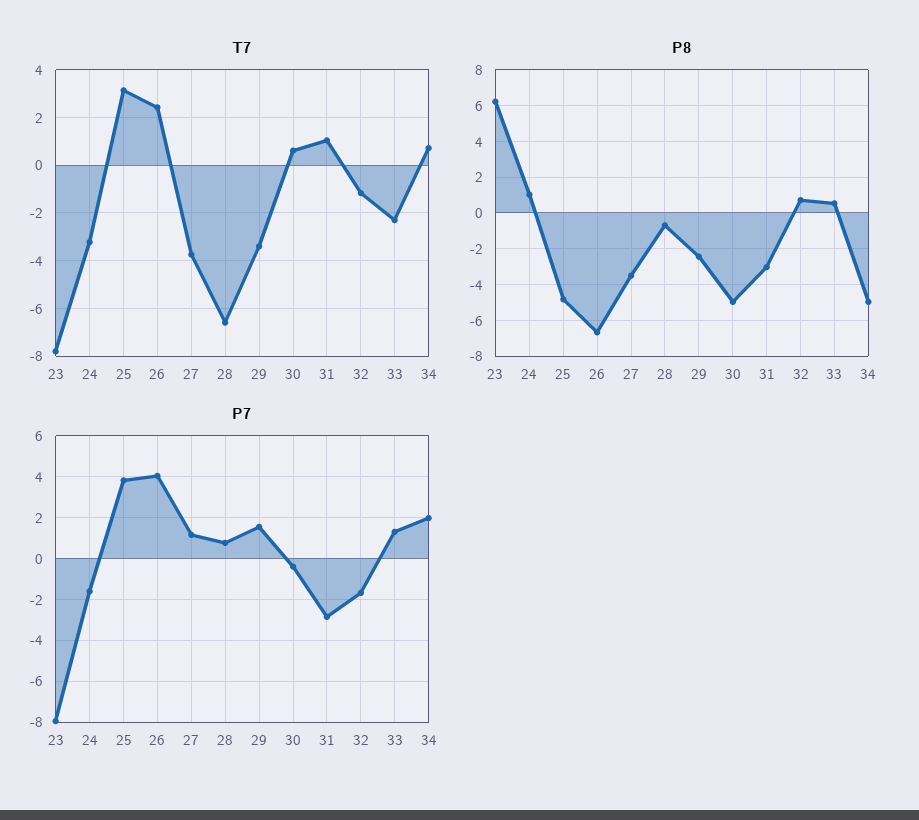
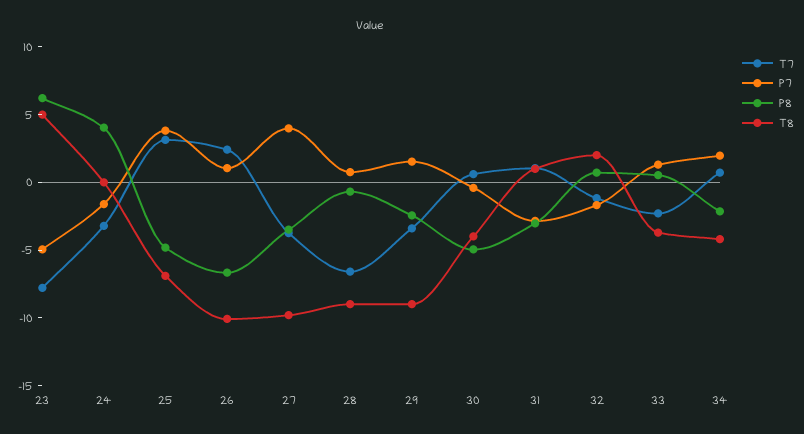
P8, 24: 1 -> 4
P8, 34: -5 -> -2
P7, 23: -8 -> -5
P7, 26: 4 -> 1
P7, 27: 1 -> 4
T8, 23: none -> 5
T8, 24: none -> 0
T8, 25: none -> -7
T8, 26: none -> -10
T8, 27: none -> -10
T8, 28: none -> -9
T8, 29: none -> -9
T8, 30: none -> -4
T8, 31: none -> 1
T8, 32: none -> 2
T8, 33: none -> -4
T8, 34: none -> -4

